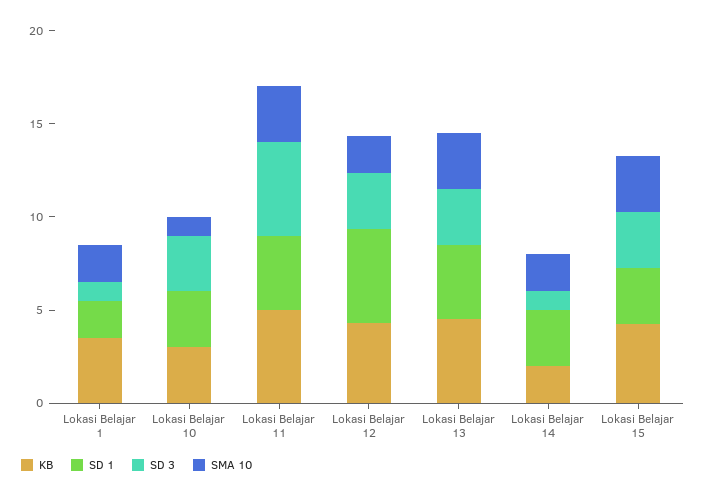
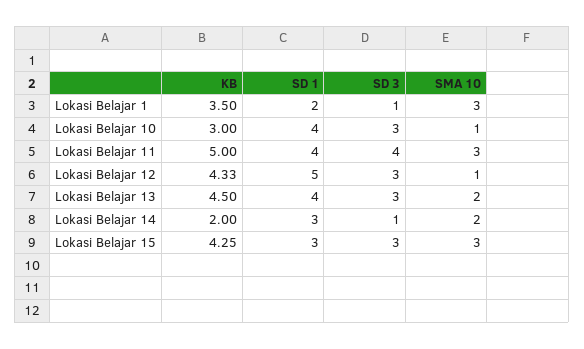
SMA 10, Lokasi Belajar 1: 2 -> 3
SD 1, Lokasi Belajar 10: 3 -> 4
SD 3, Lokasi Belajar 11: 5 -> 4
SMA 10, Lokasi Belajar 12: 2 -> 1
SMA 10, Lokasi Belajar 13: 3 -> 2

